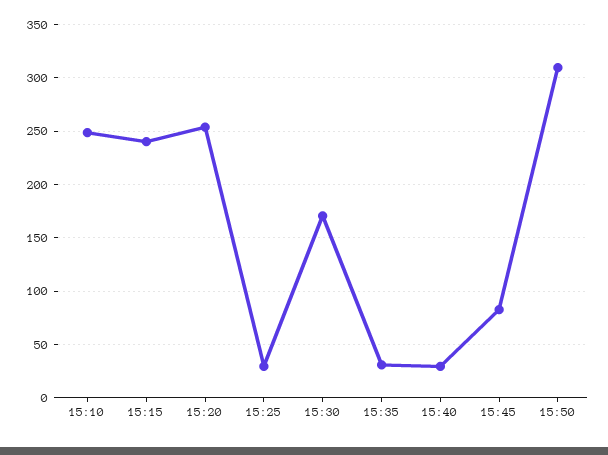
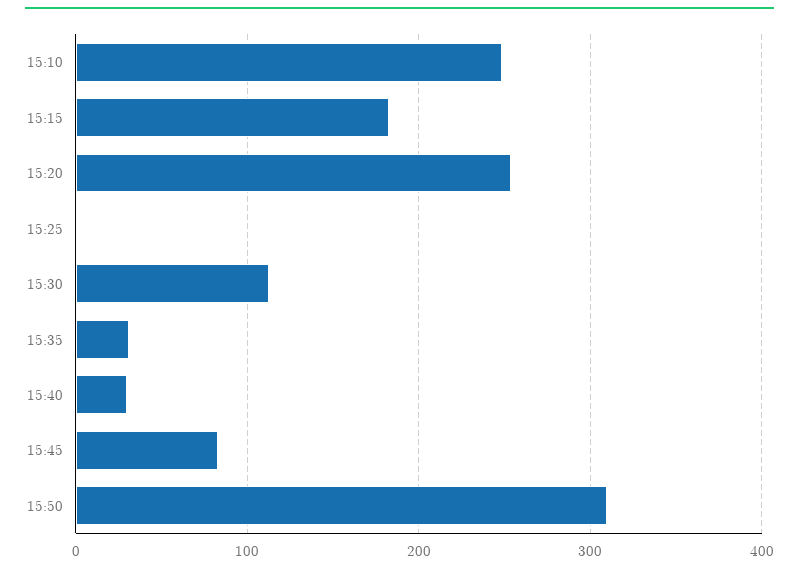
15:15: 240 -> 180
15:25: 30 -> 0
15:30: 170 -> 110

